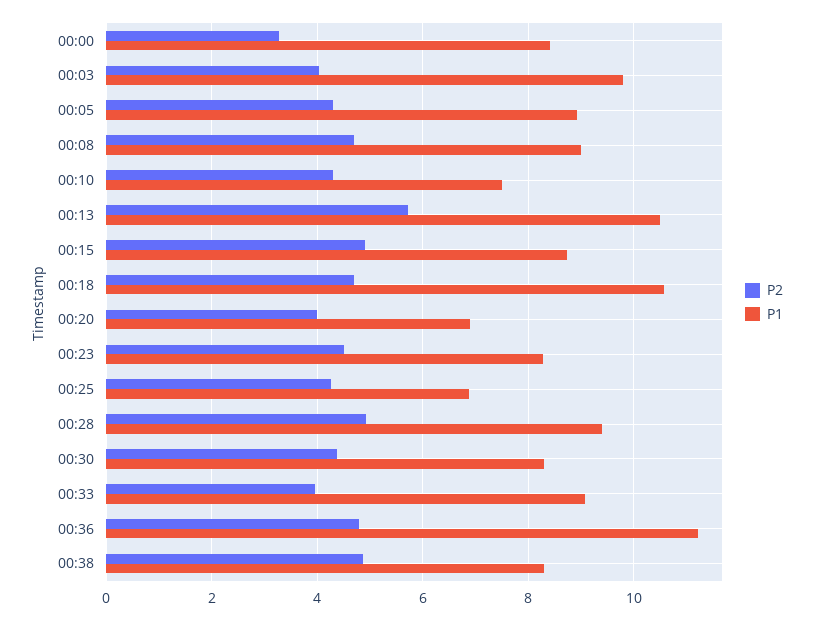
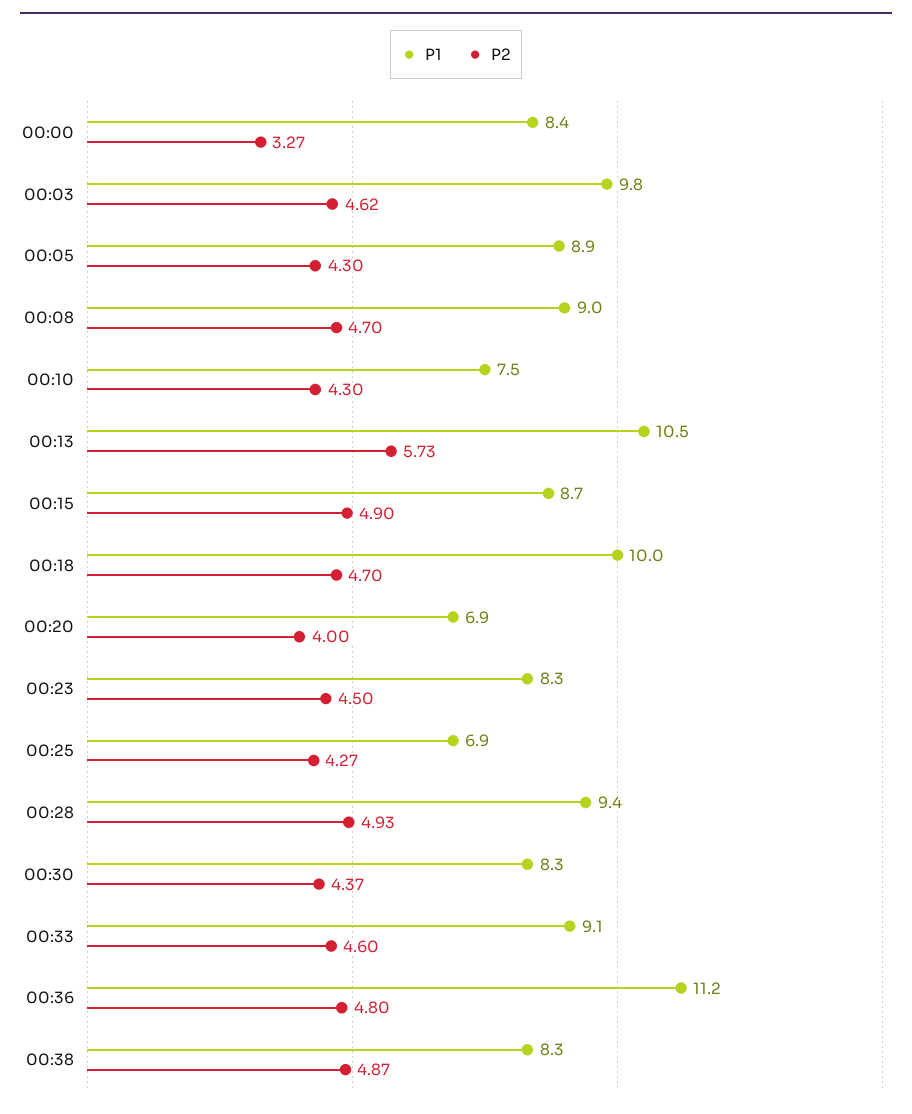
P2, 00:03: 4 -> 4.62
P1, 00:18: 10.6 -> 10
P2, 00:33: 4 -> 4.6

